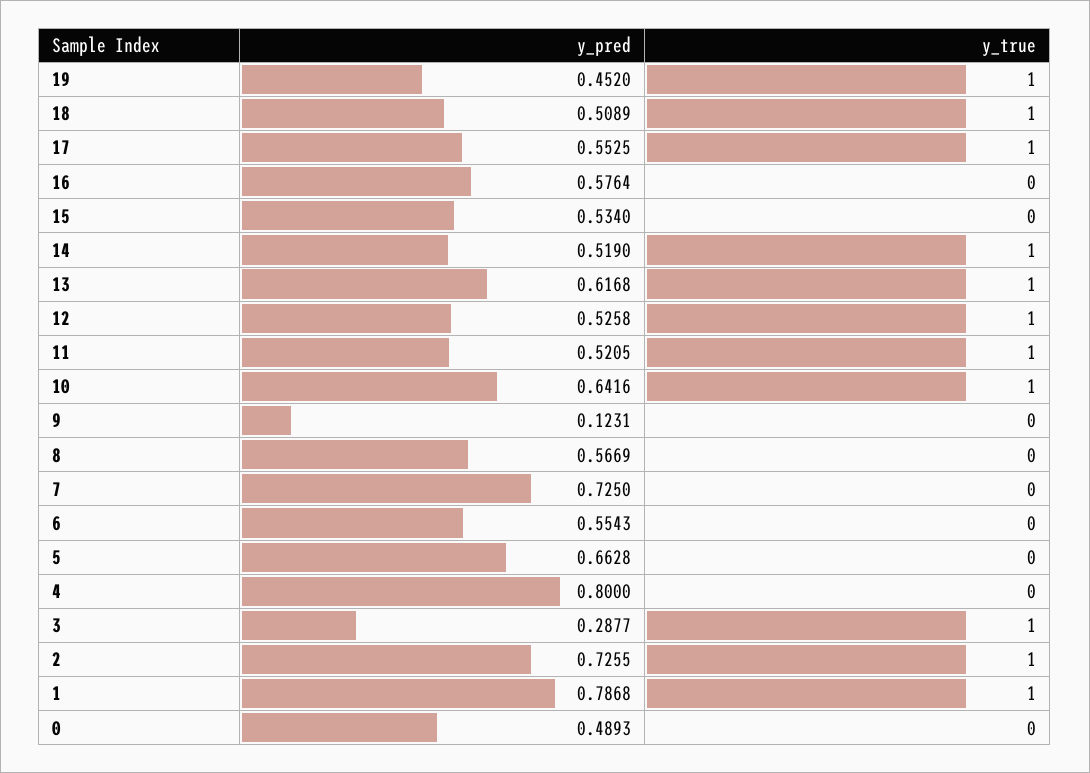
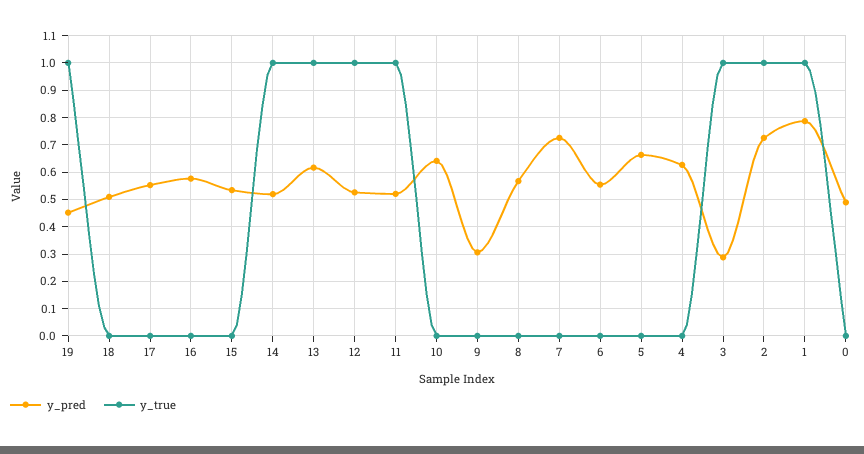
y_true, 18: 1 -> 0
y_true, 17: 1 -> 0
y_true, 10: 1 -> 0
y_pred, 9: 0.1231 -> 0.3
y_pred, 4: 0.8 -> 0.625

